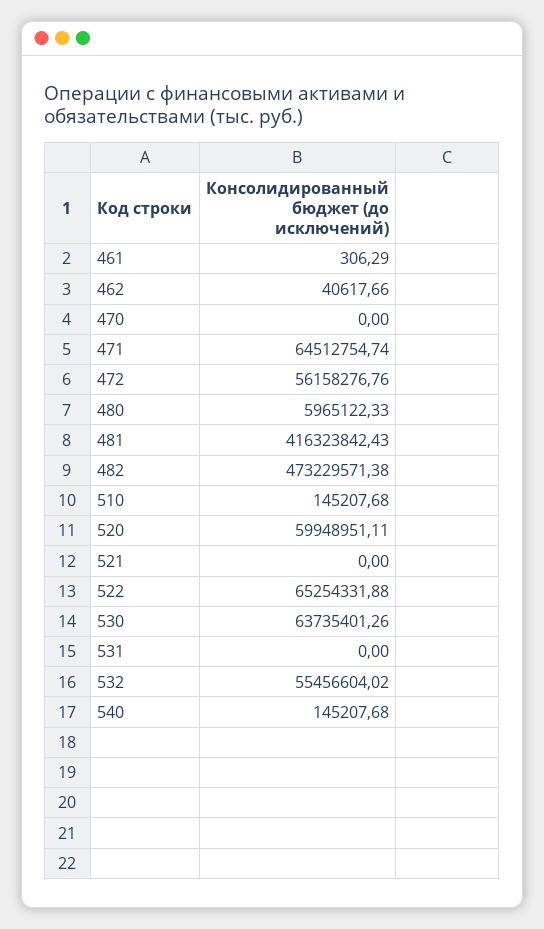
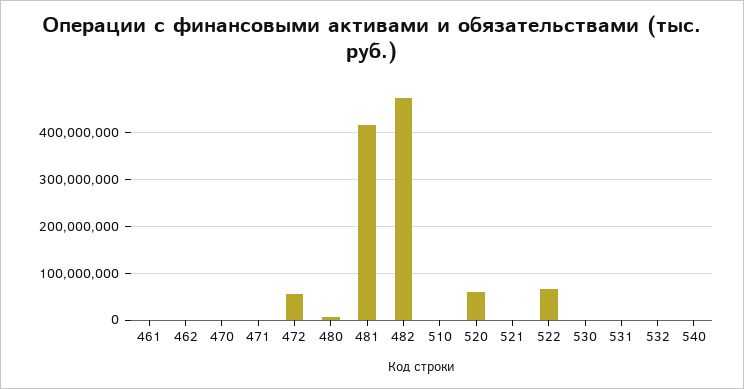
471: 64512754.74 -> 0
530: 63735401.26 -> 0
532: 55456604.02 -> 0

